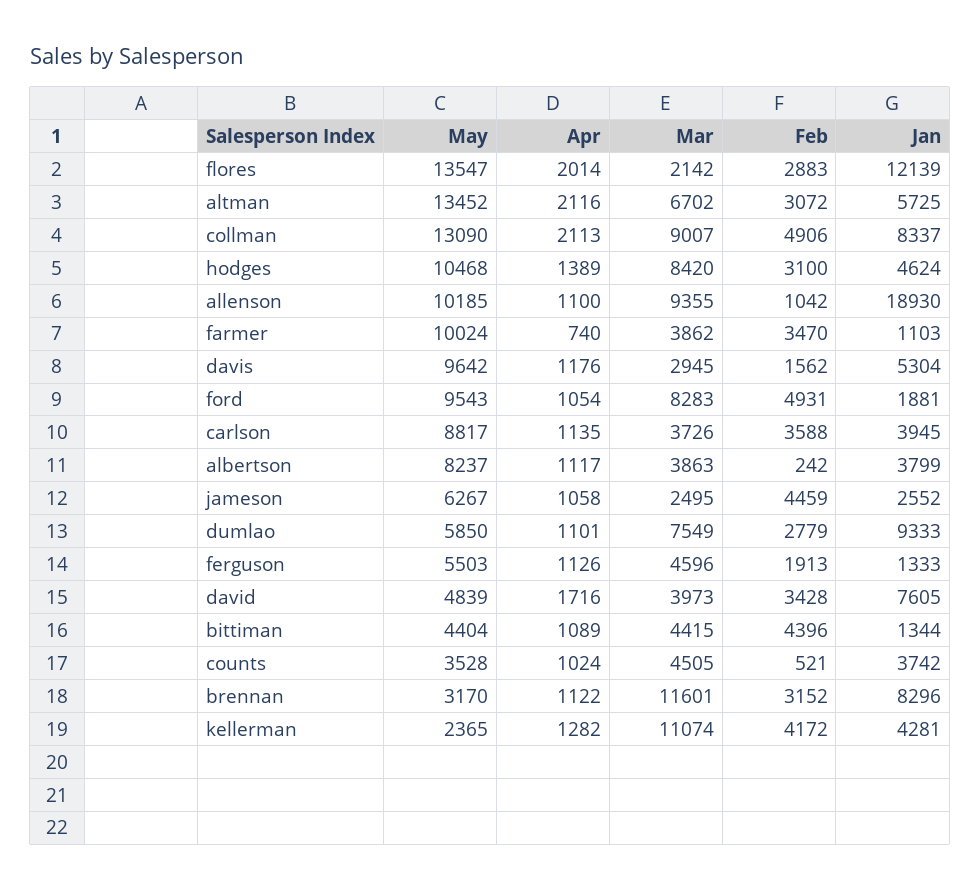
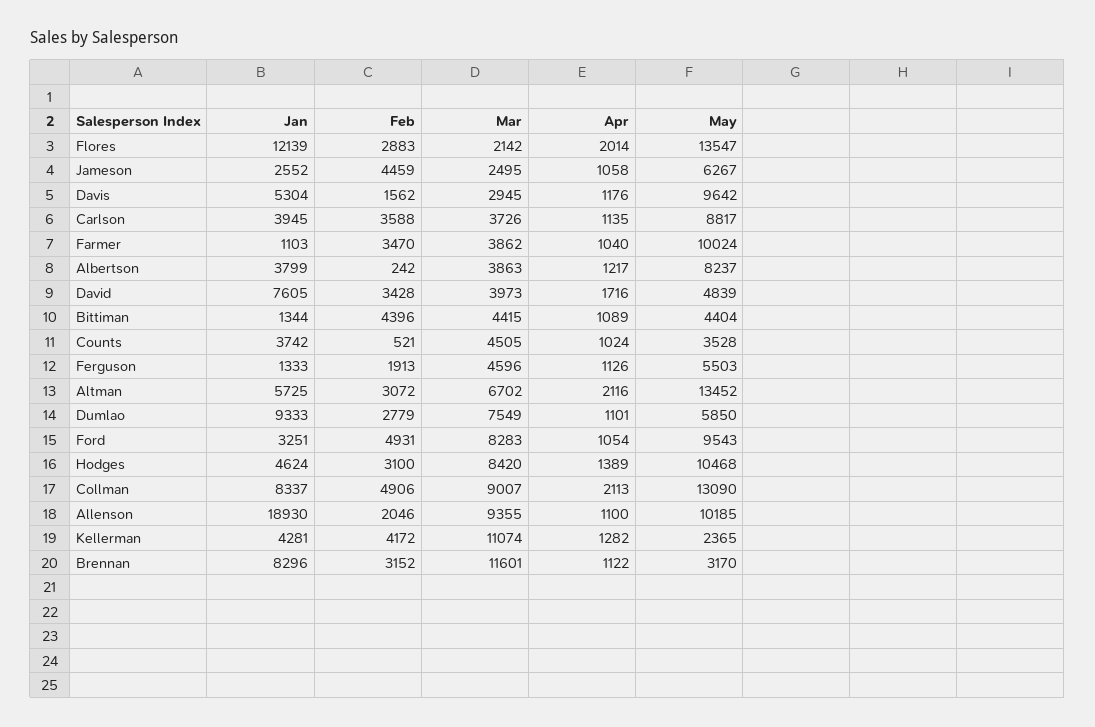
Feb, allenson: 1042 -> 2046
Apr, farmer: 740 -> 1040
Jan, ford: 1881 -> 3251
Apr, albertson: 1117 -> 1217

